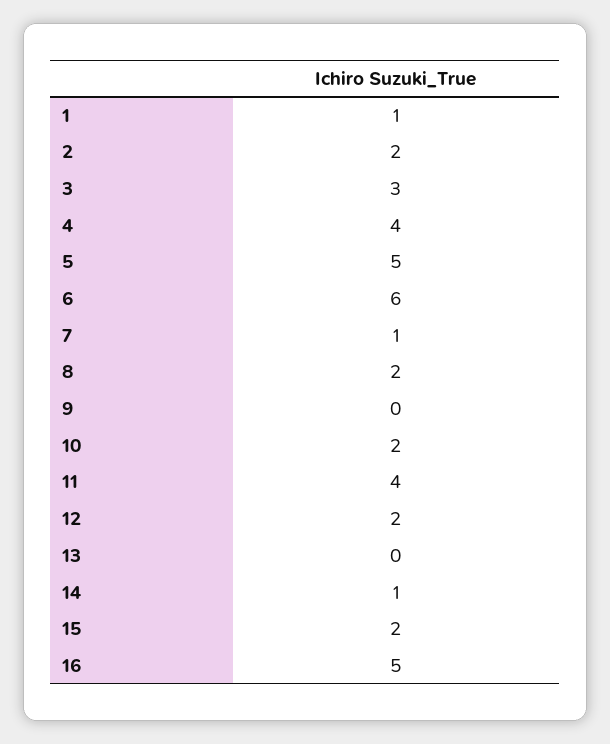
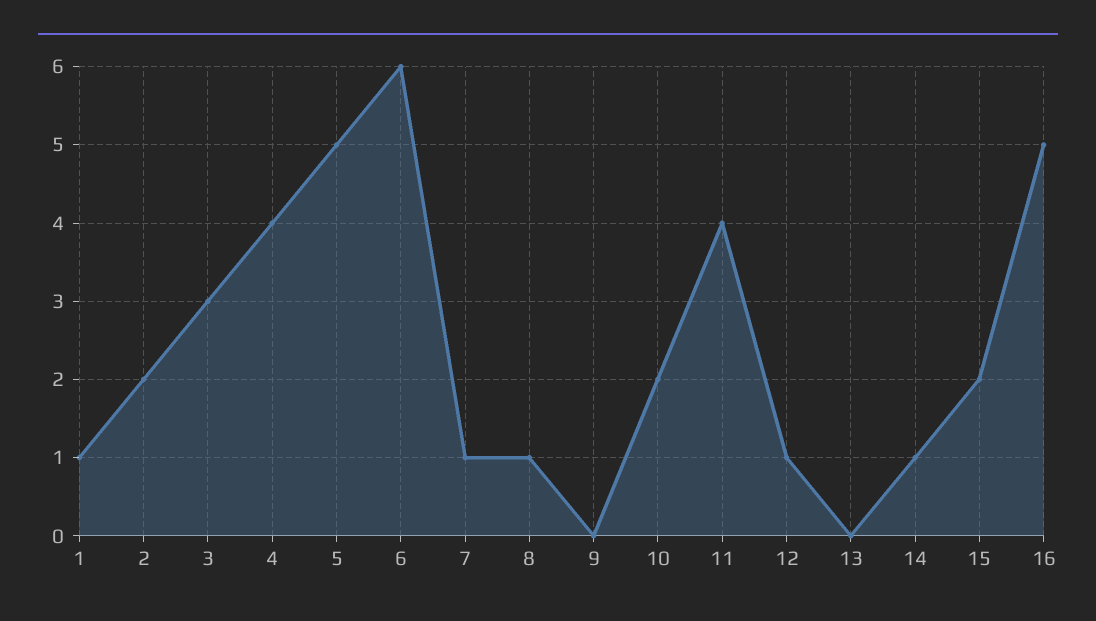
8: 2 -> 1
12: 2 -> 1

